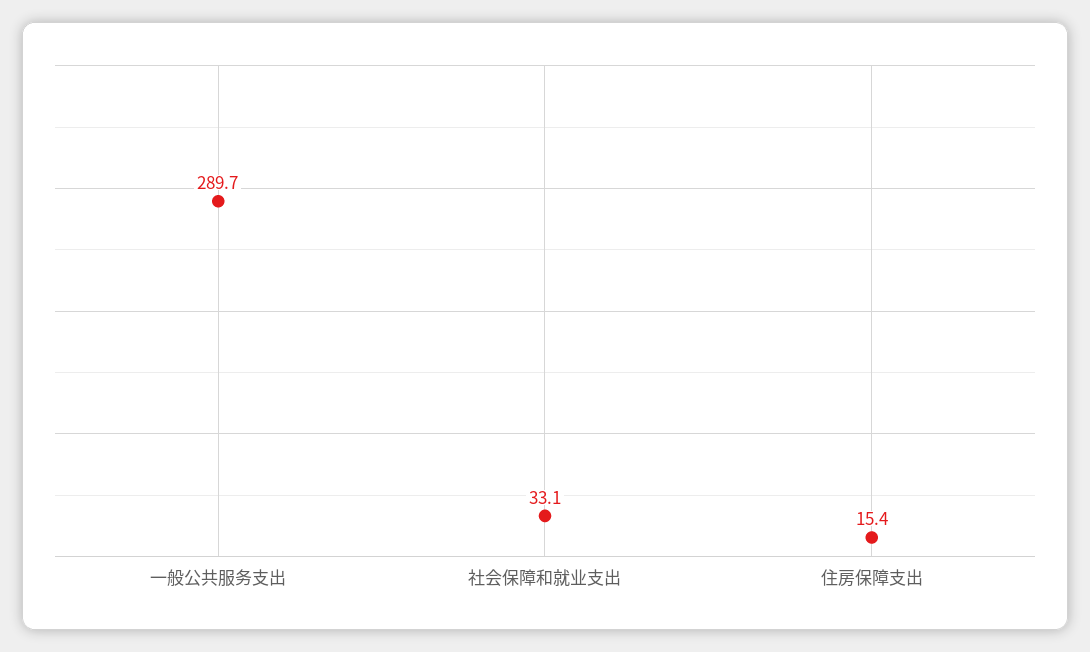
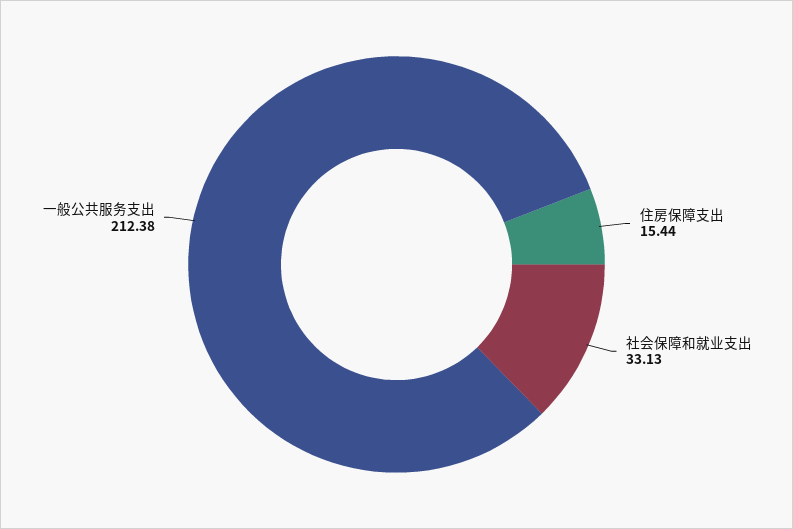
一般公共服务支出: 289.7 -> 212.38

